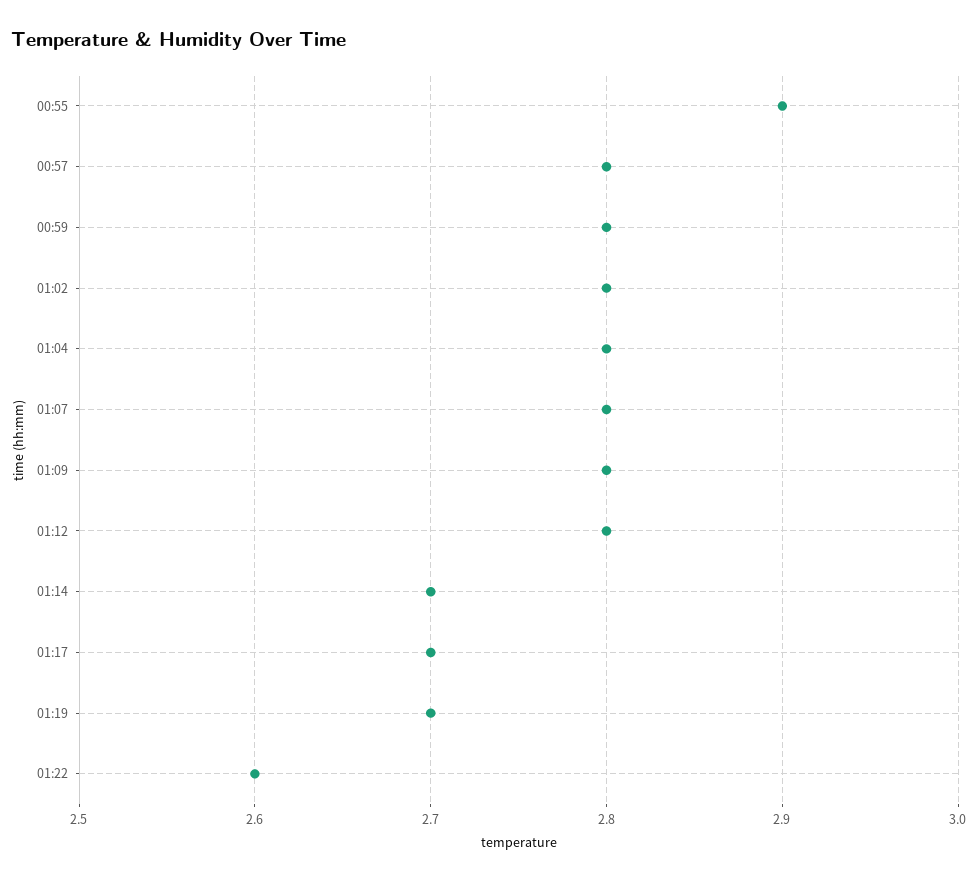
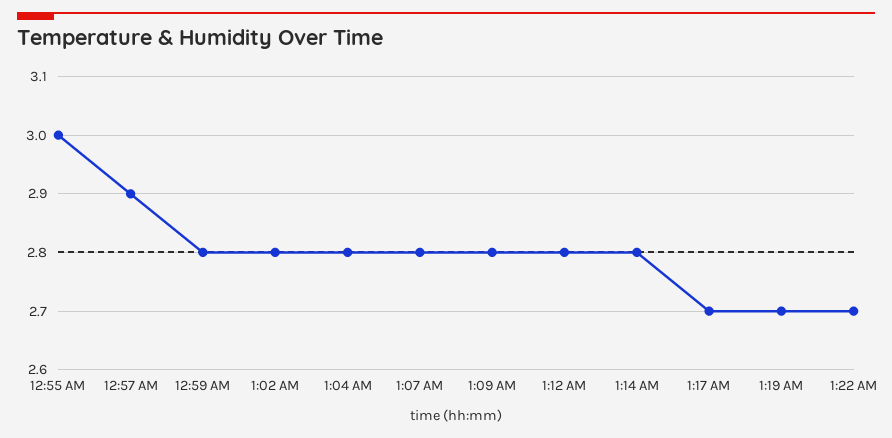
00:55: 2.9 -> 3
00:57: 2.8 -> 2.9
01:14: 2.7 -> 2.8
01:22: 2.6 -> 2.7

